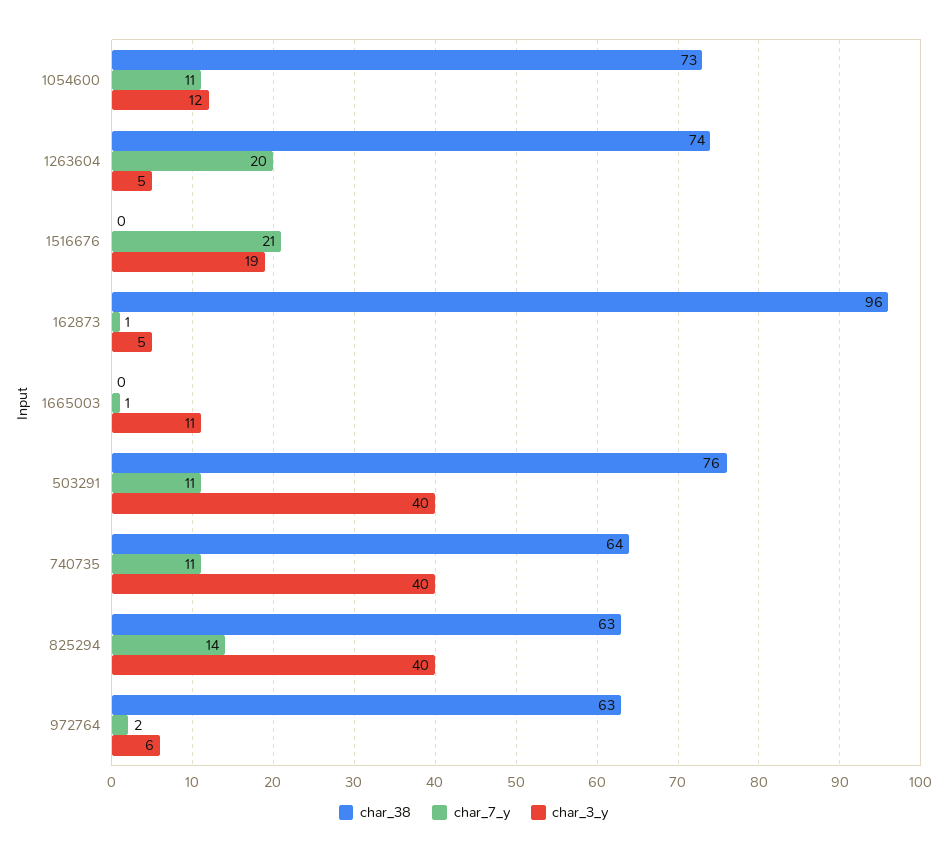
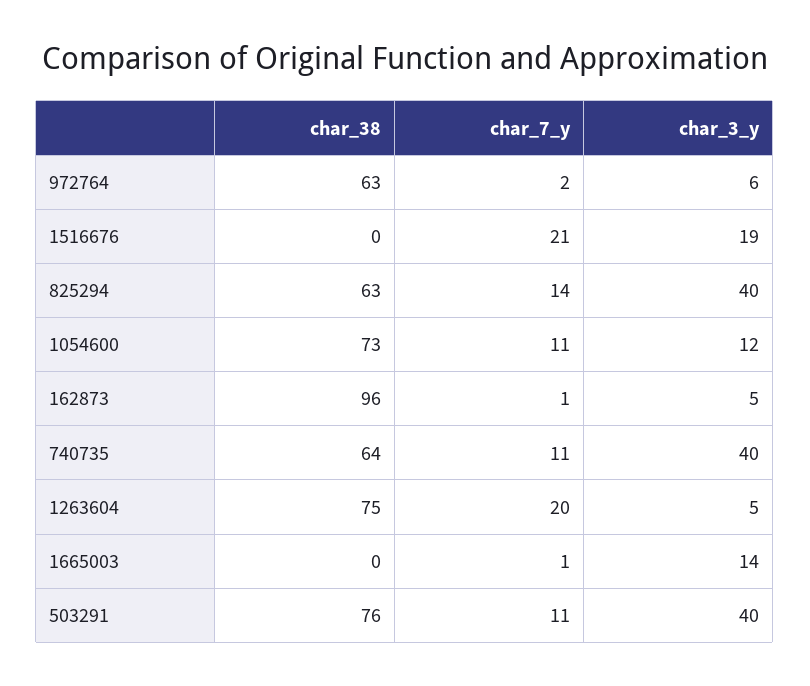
char_38, 1263604: 74 -> 75
char_3_y, 1665003: 11 -> 14

